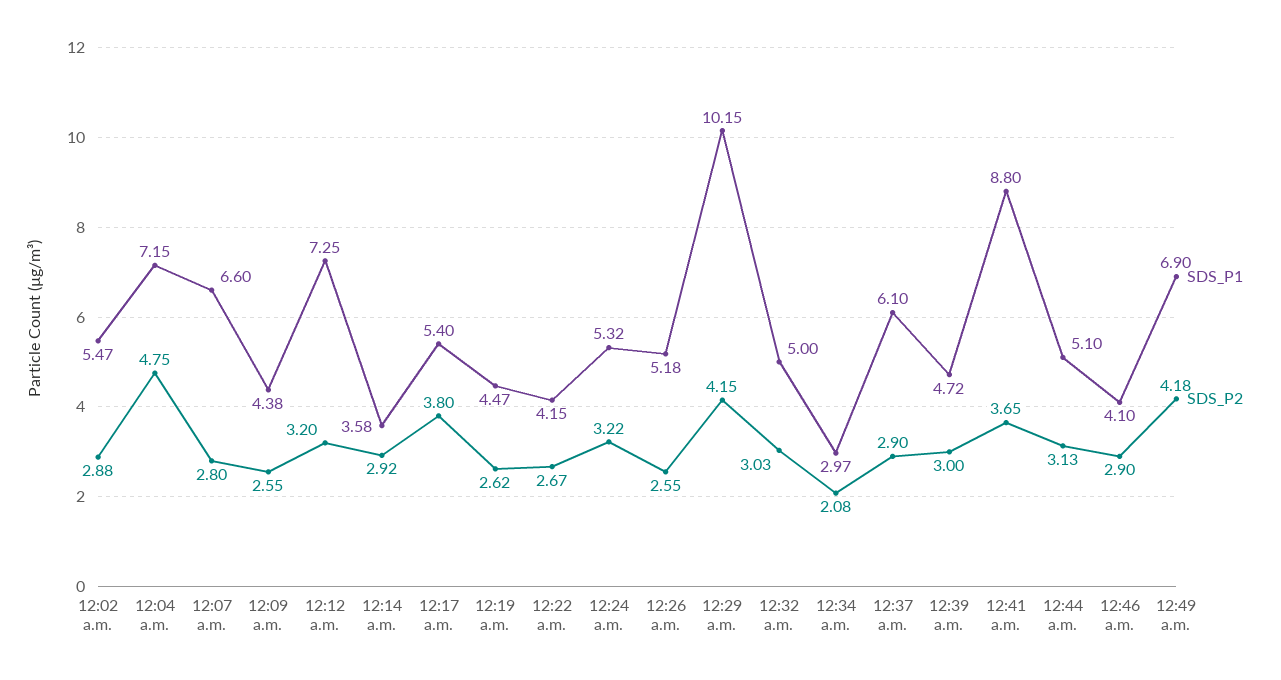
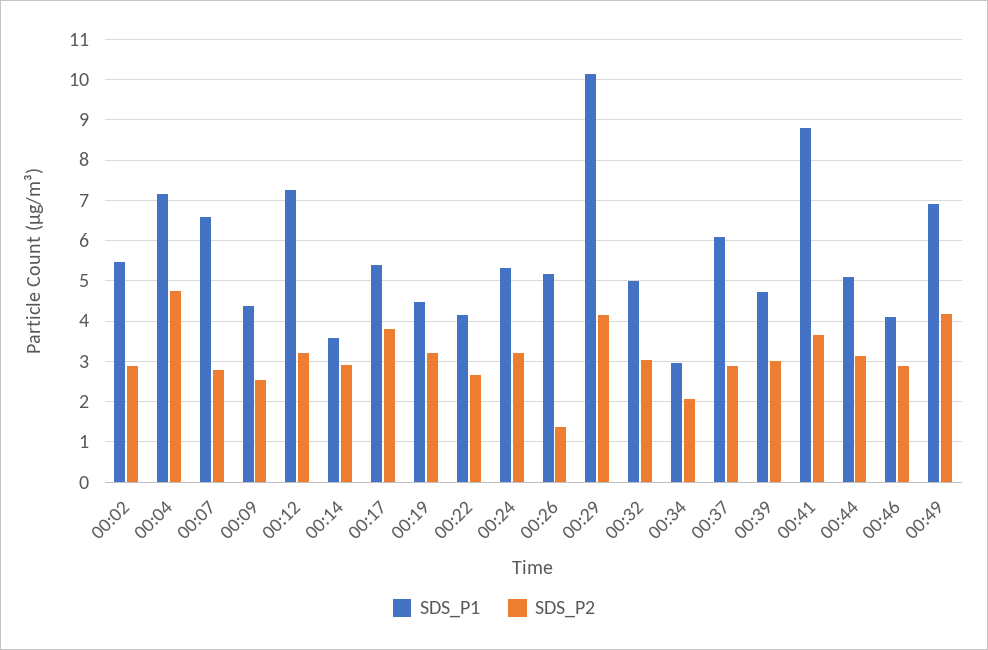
SDS_P2, 12:19 a.m.: 2.62 -> 3.2
SDS_P2, 12:26 a.m.: 2.55 -> 1.4

